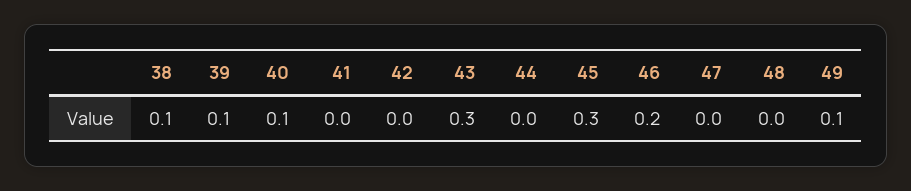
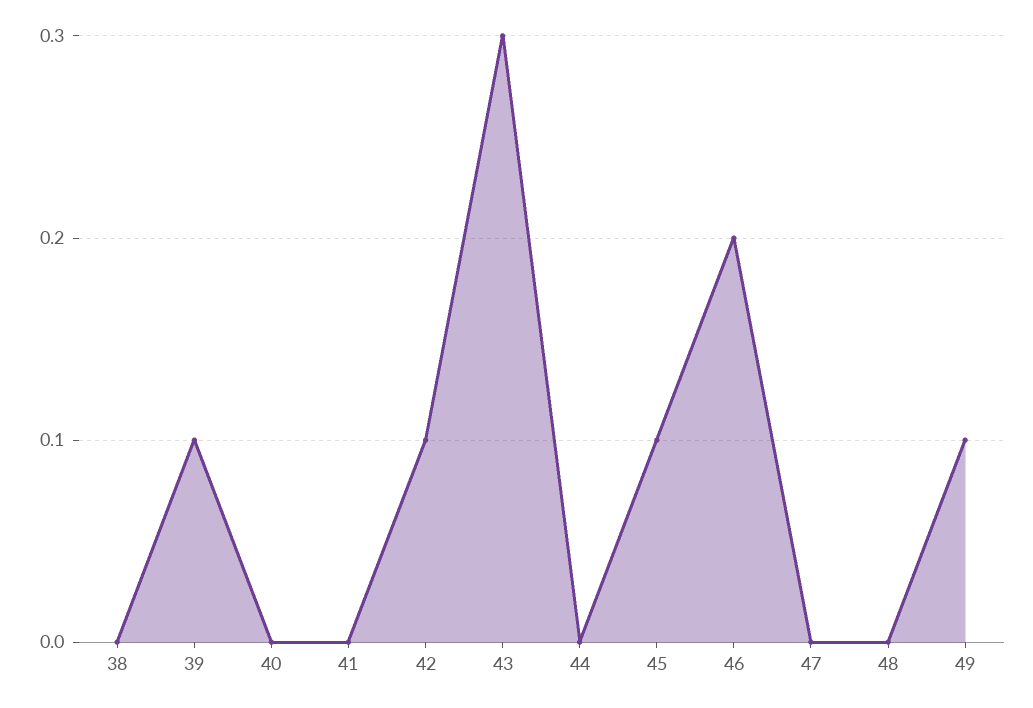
38: 0.1 -> 0
40: 0.1 -> 0
42: 0 -> 0.1
45: 0.3 -> 0.1

